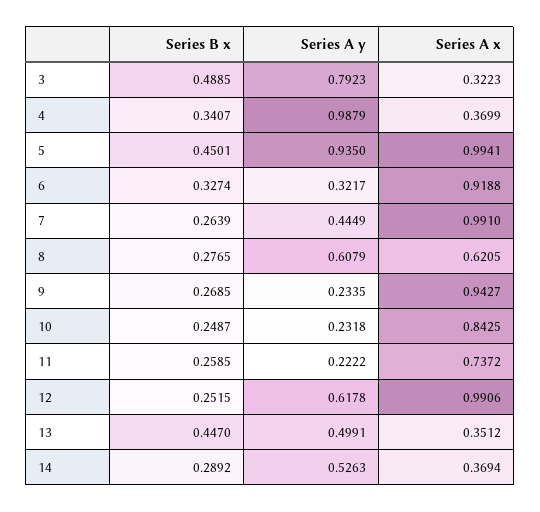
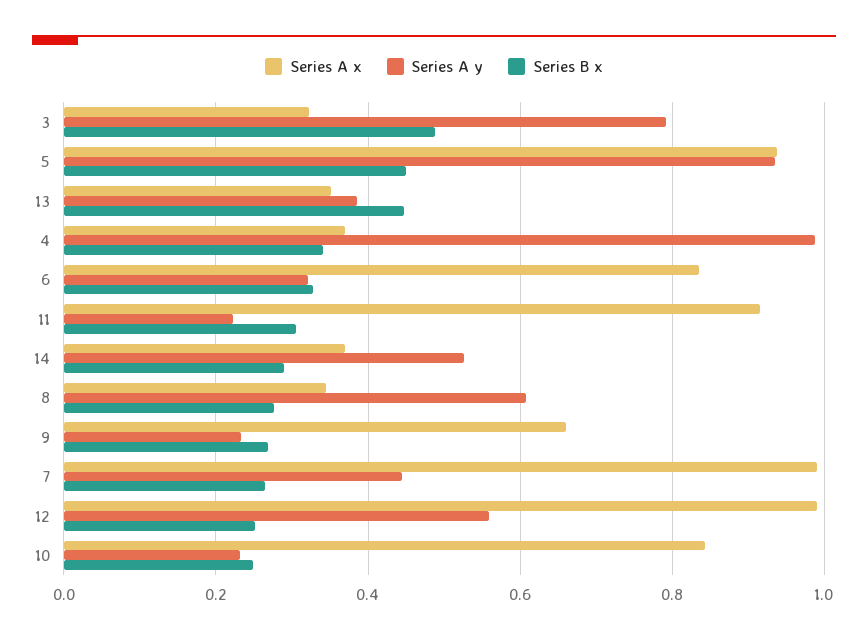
Series A x, 5: 0.9941 -> 0.94
Series A x, 6: 0.9188 -> 0.84
Series A x, 8: 0.6205 -> 0.34
Series A x, 9: 0.9427 -> 0.66
Series B x, 11: 0.2585 -> 0.3
Series A x, 11: 0.7372 -> 0.92
Series A y, 12: 0.6178 -> 0.56
Series A y, 13: 0.4991 -> 0.38

